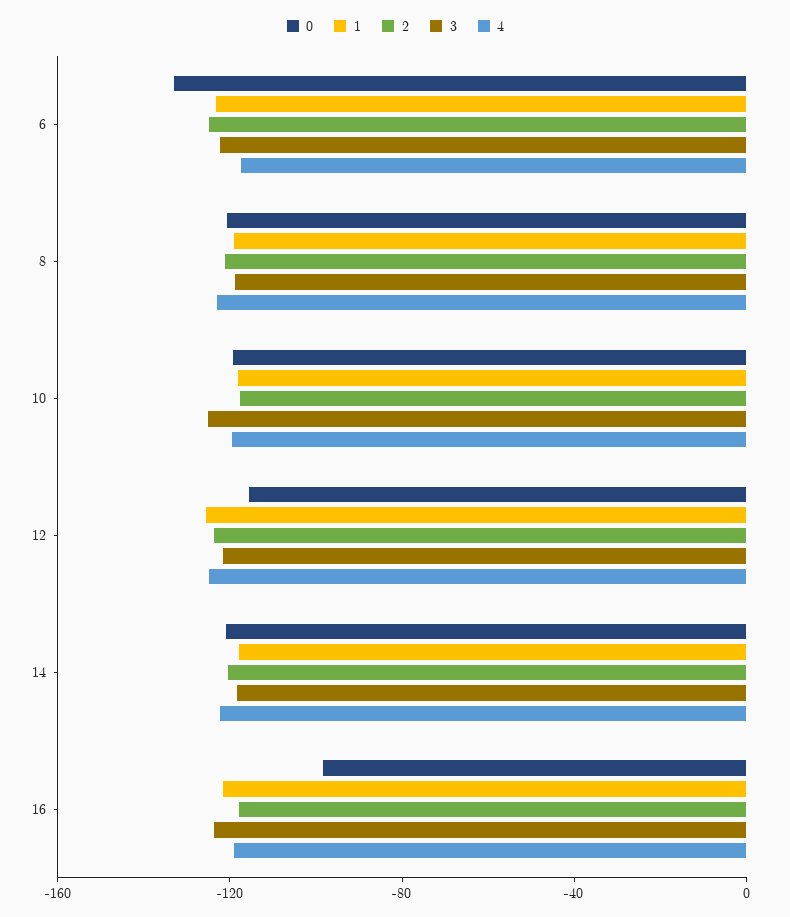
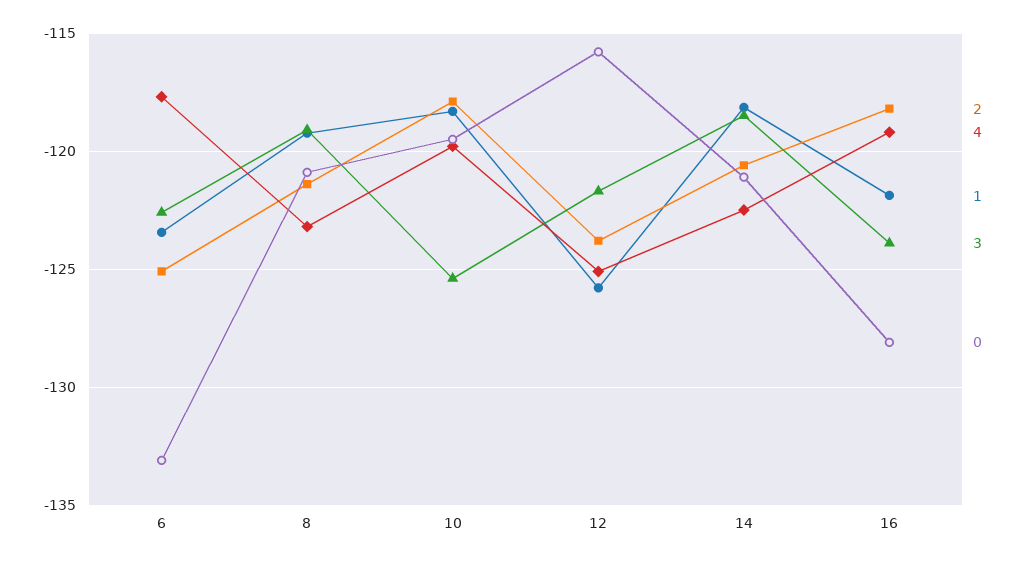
0, 16: -100 -> -128

